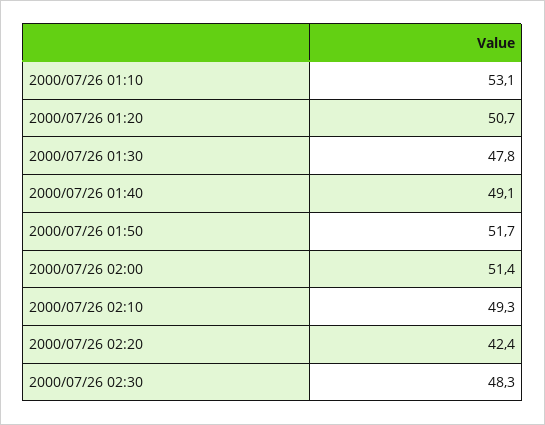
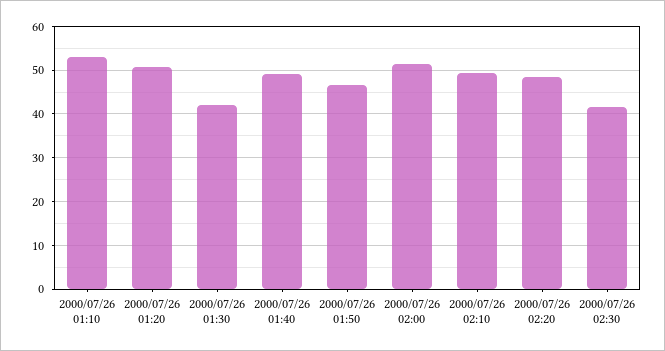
2000/07/26 01:30: 47.8 -> 42
2000/07/26 01:50: 51.7 -> 46
2000/07/26 02:20: 42.4 -> 48
2000/07/26 02:30: 48.3 -> 42

